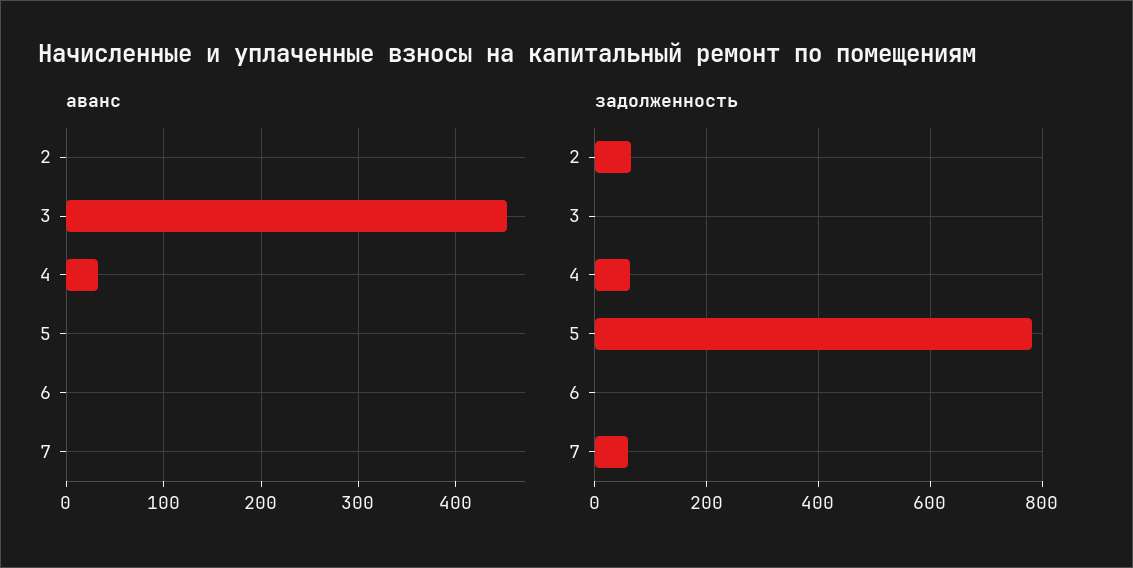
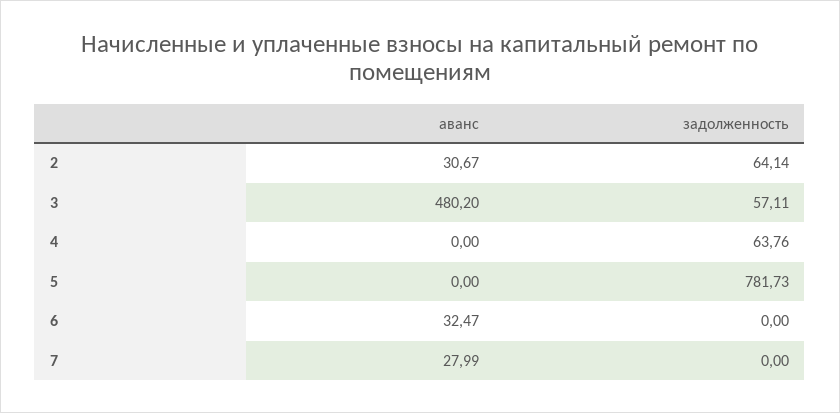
аванс, 2: 0 -> 30.67
аванс, 3: 450 -> 480.2
аванс, 4: 30 -> 0
аванс, 6: 0 -> 32.47
аванс, 7: 0 -> 27.99
задолженность, 3: 0 -> 57.11
задолженность, 7: 60 -> 0

